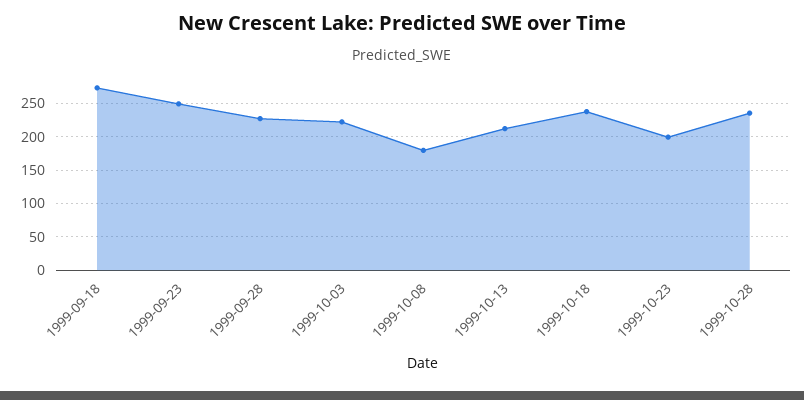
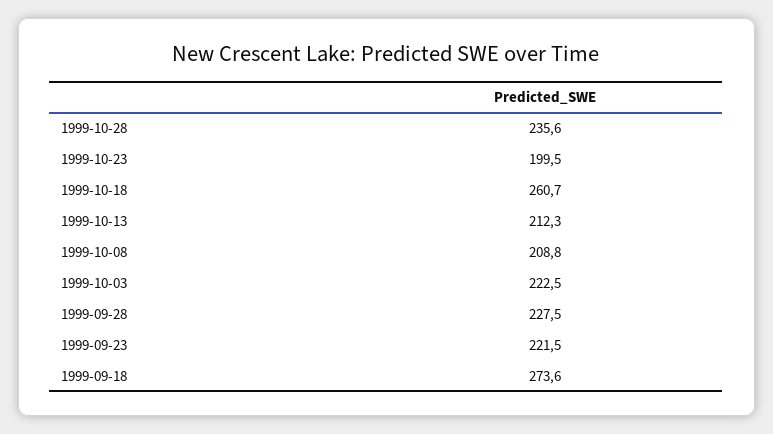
1999-09-23: 250 -> 221.5
1999-10-08: 180 -> 208.8
1999-10-18: 240 -> 260.7

